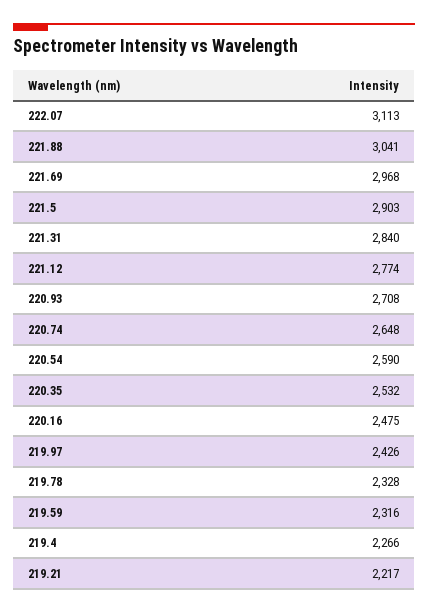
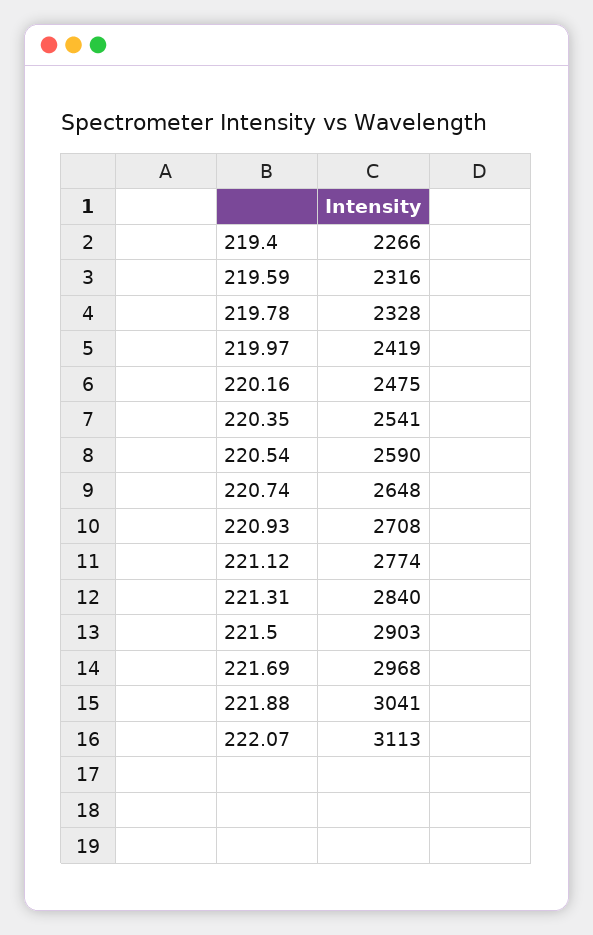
220.35: 2532 -> 2541
219.97: 2426 -> 2419
219.21: 2217 -> none

